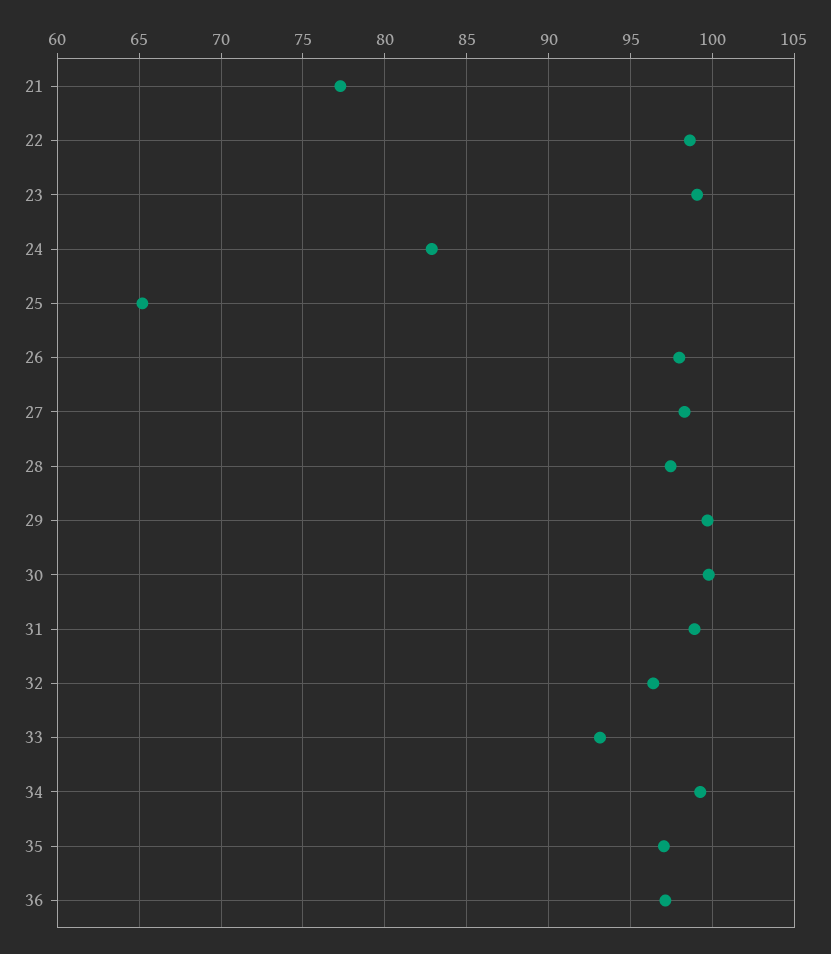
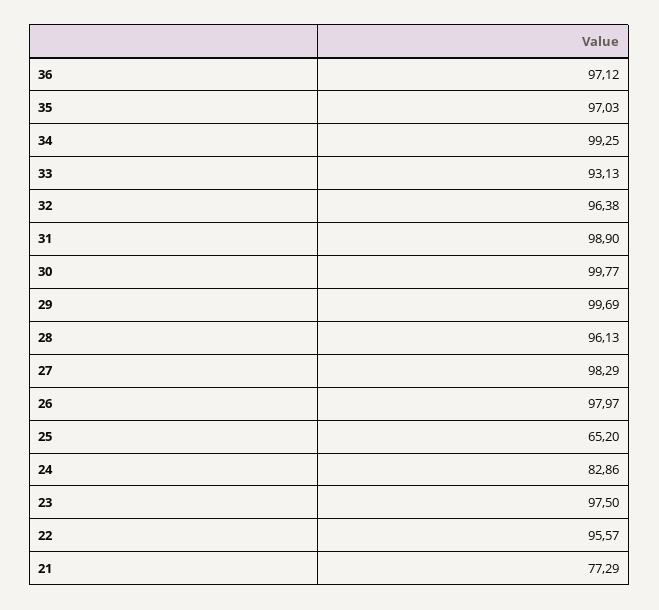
22: 98.5 -> 95.57
23: 99 -> 97.5
28: 97.5 -> 96.13

